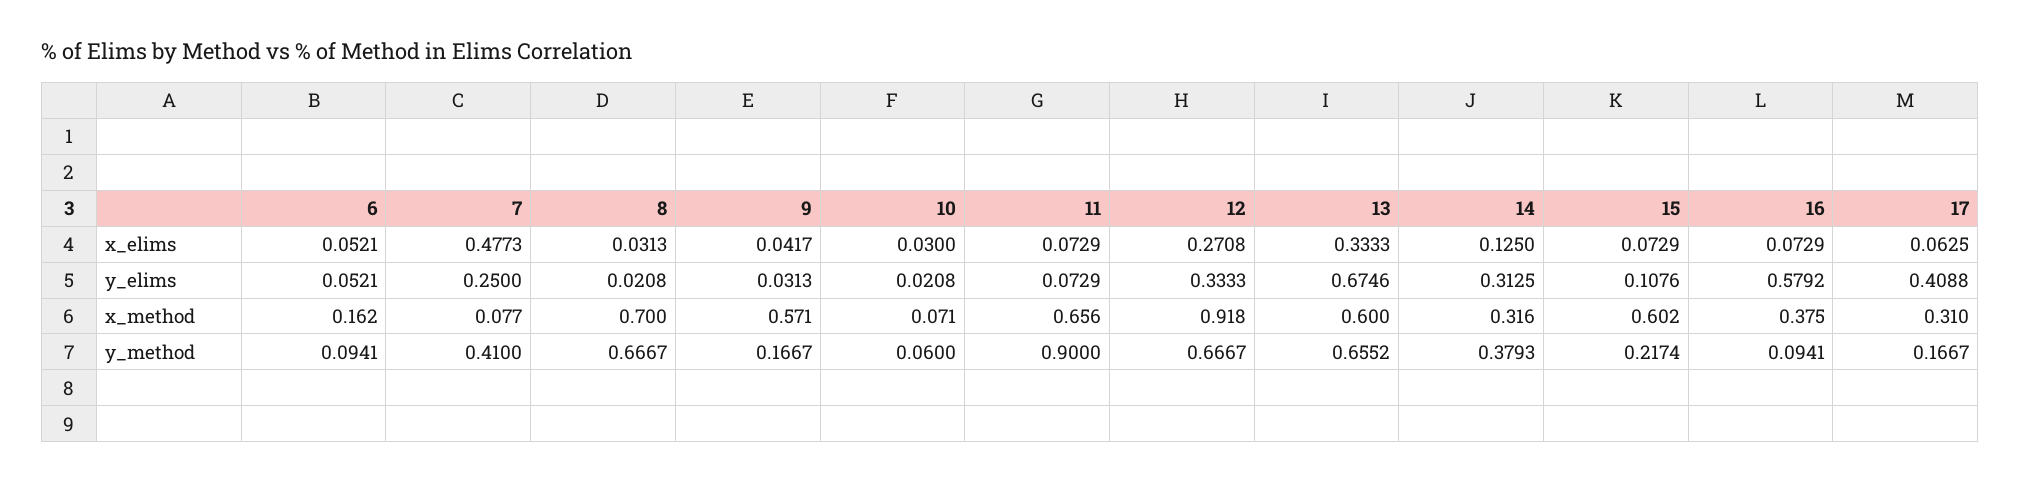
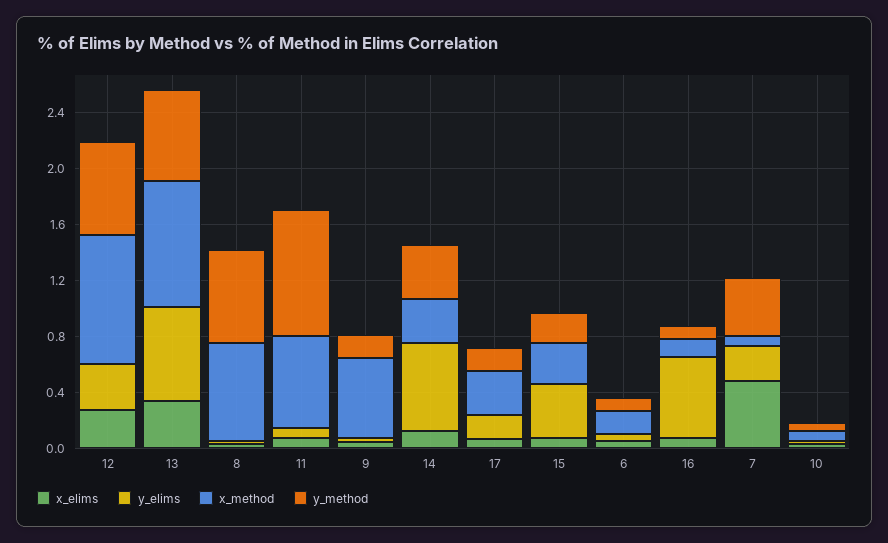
y_elims, 14: 0.3125 -> 0.6
y_elims, 15: 0.1076 -> 0.4
y_elims, 17: 0.4088 -> 0.2
x_method, 13: 0.6 -> 0.9
x_method, 15: 0.602 -> 0.3
x_method, 16: 0.375 -> 0.1

